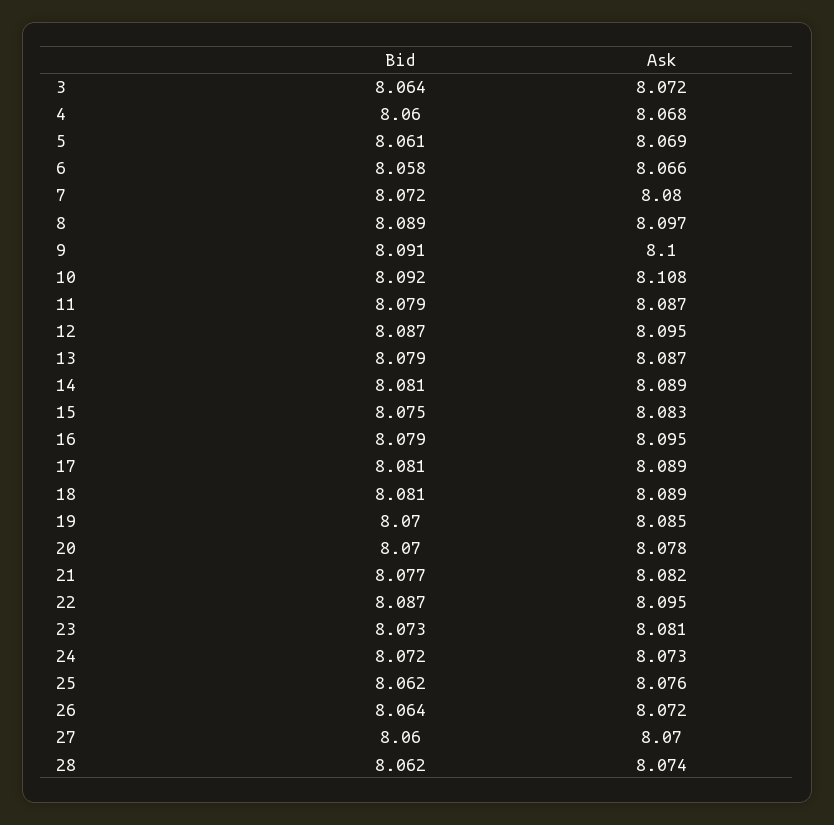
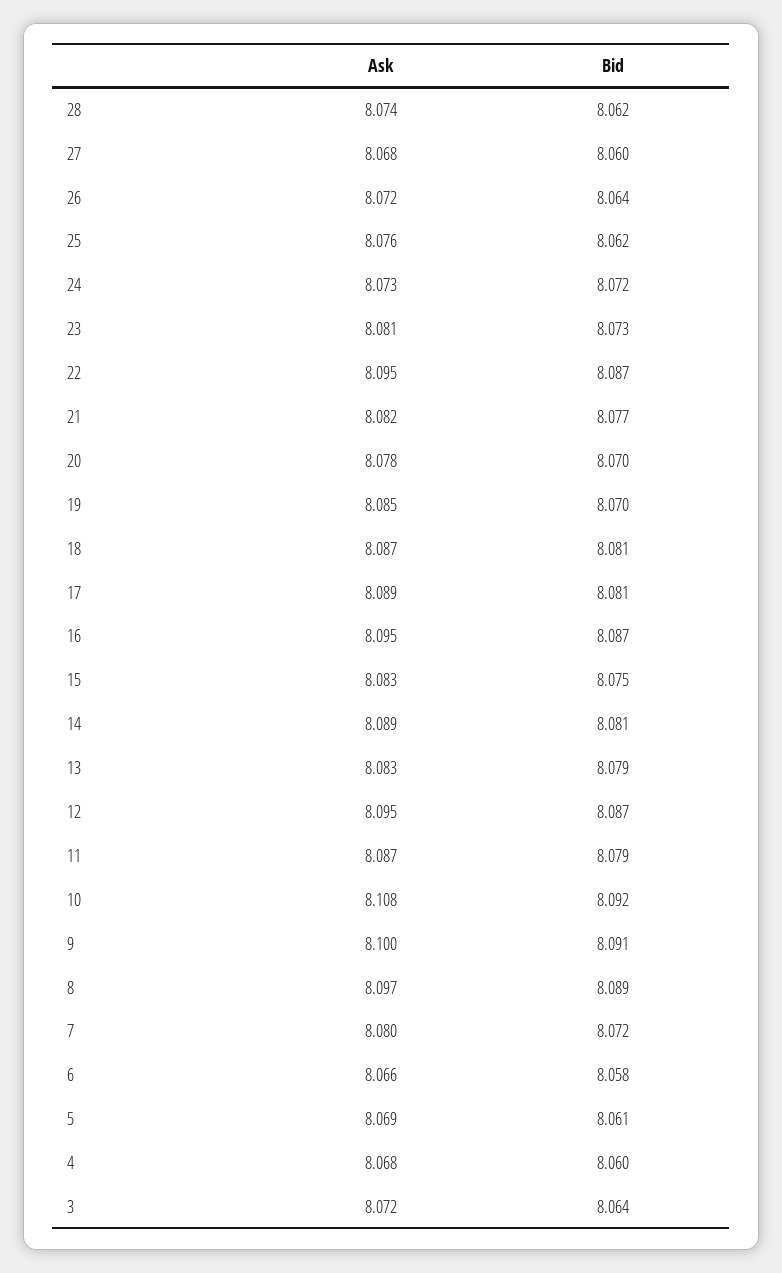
Ask, 13: 8.087 -> 8.083
Bid, 16: 8.079 -> 8.087
Ask, 18: 8.089 -> 8.087
Ask, 27: 8.07 -> 8.068

